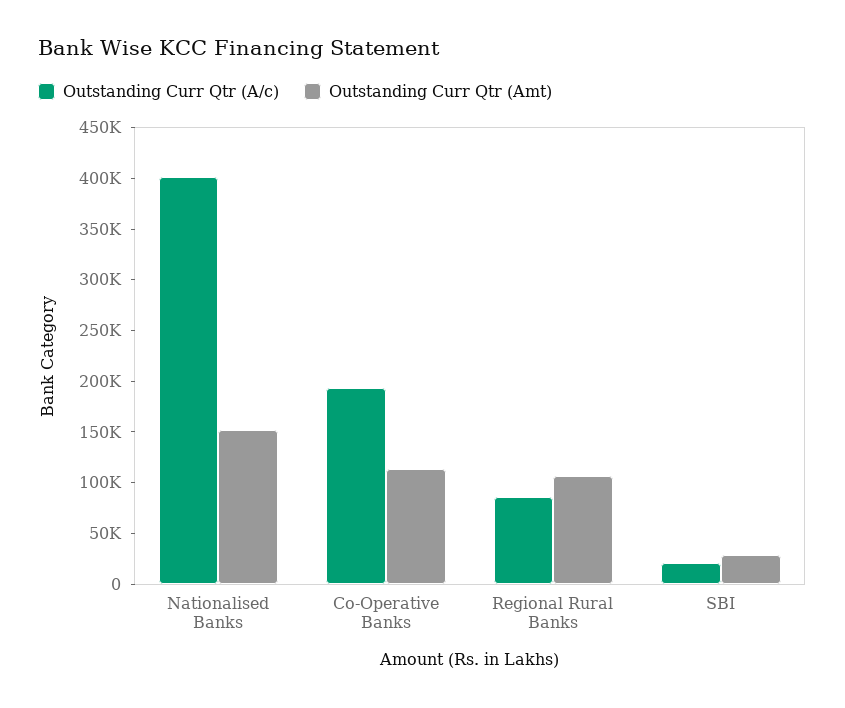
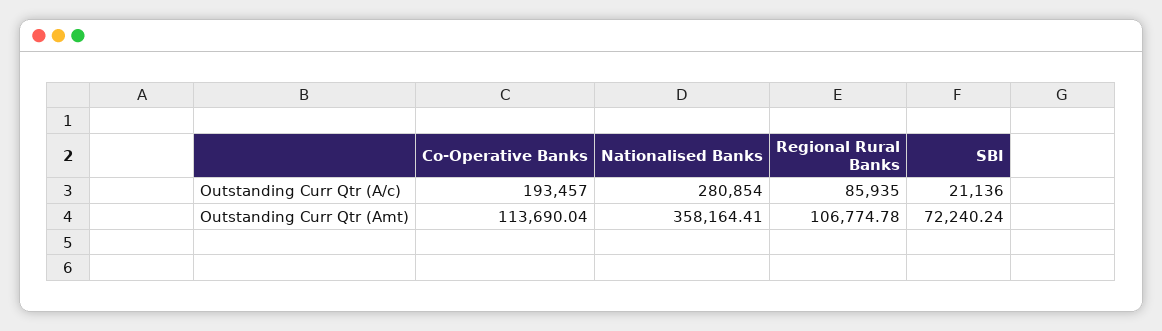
Outstanding Curr Qtr (A/c), Nationalised Banks: 400000 -> 280854
Outstanding Curr Qtr (Amt), Nationalised Banks: 150000 -> 358164.41
Outstanding Curr Qtr (Amt), SBI: 30000 -> 72240.24

